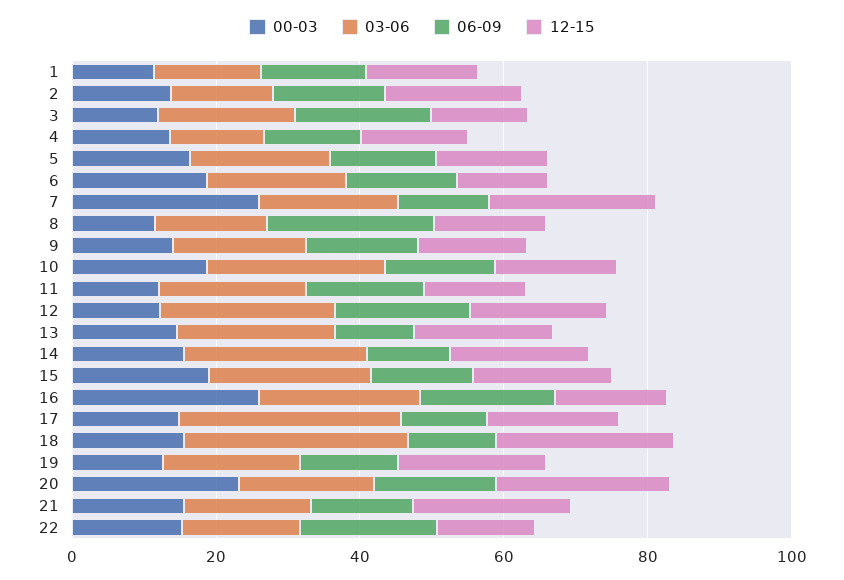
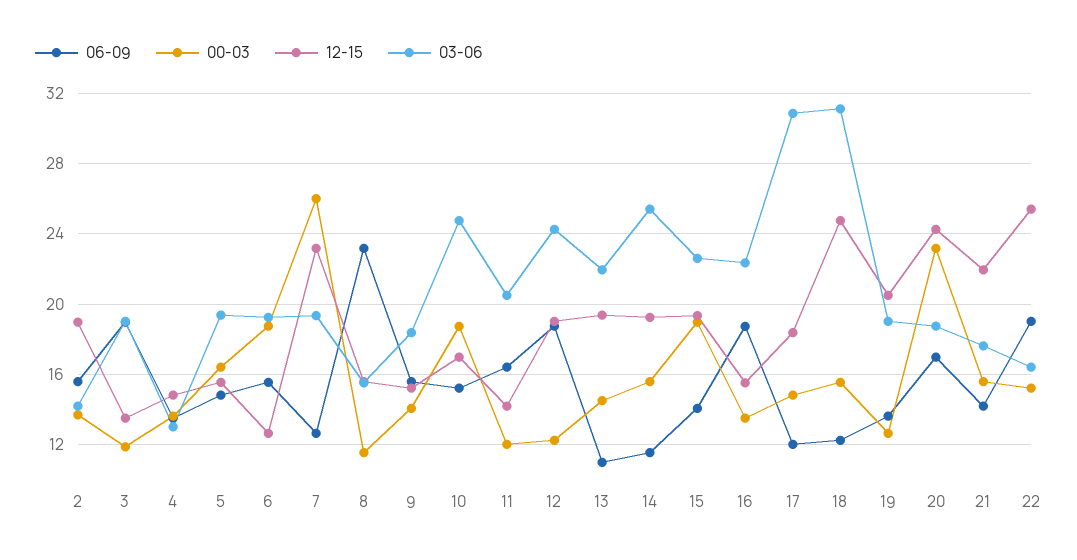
00-03, 1: 10 -> none
03-06, 1: 15 -> none
06-09, 1: 15 -> none
12-15, 1: 15 -> none
00-03, 16: 25 -> 13.5
12-15, 22: 15 -> 25.5

